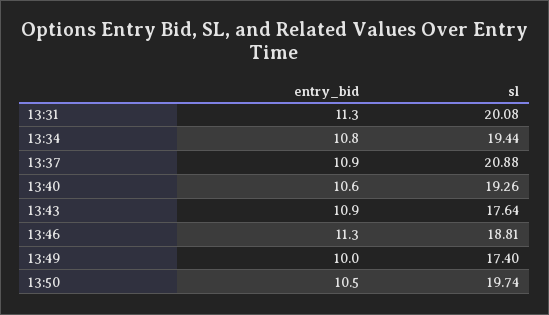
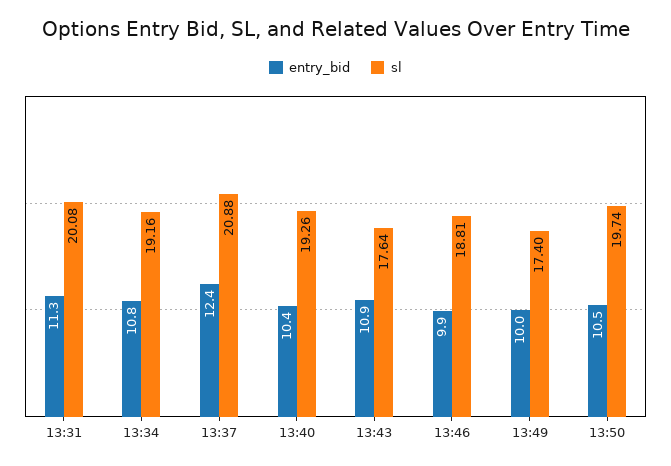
sl, 13:34: 19.44 -> 19.16
entry_bid, 13:37: 10.9 -> 12.4
entry_bid, 13:40: 10.6 -> 10.4
entry_bid, 13:46: 11.3 -> 9.9

